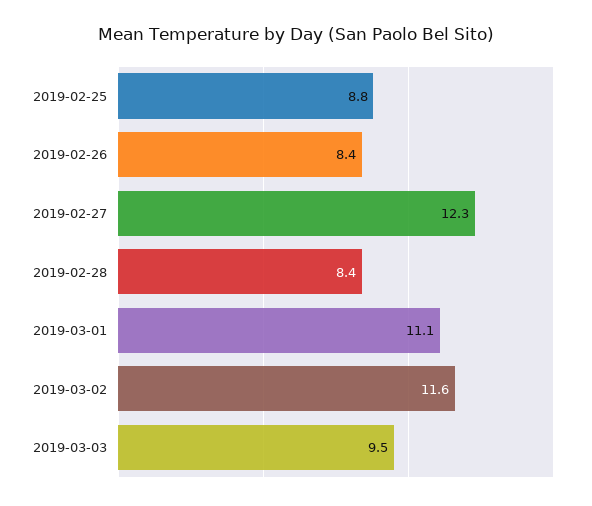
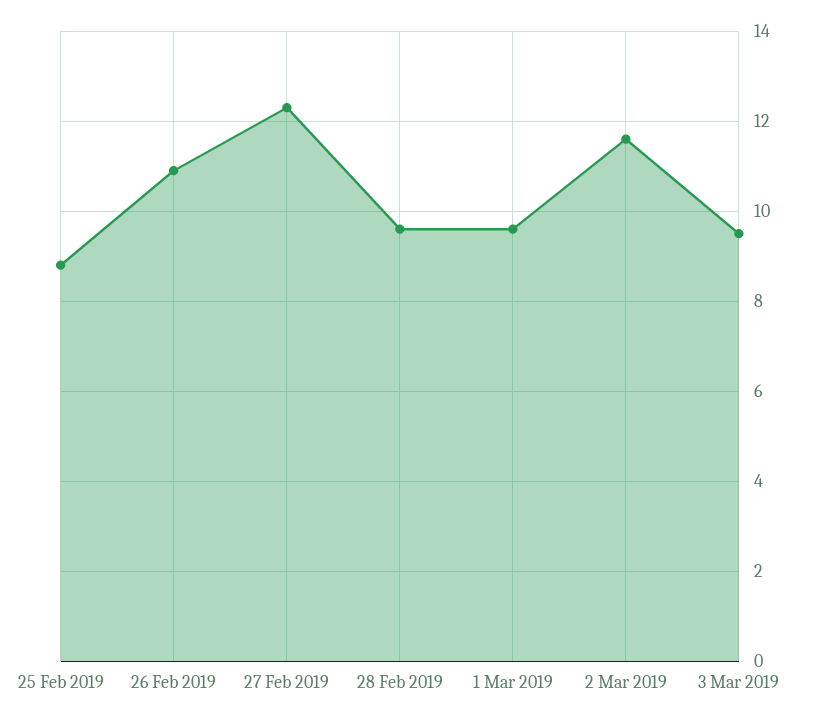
2019-02-26: 8.4 -> 11
2019-02-28: 8.4 -> 9.5
2019-03-01: 11.1 -> 9.5

